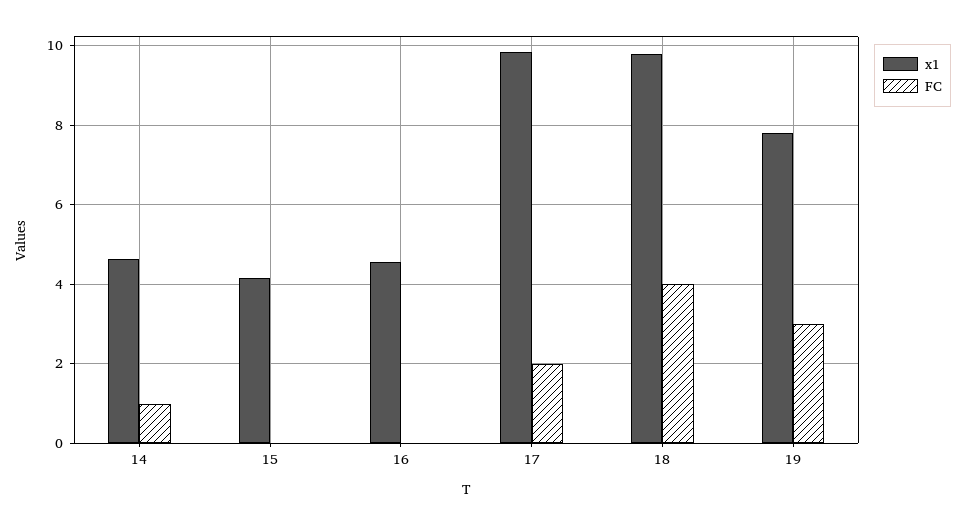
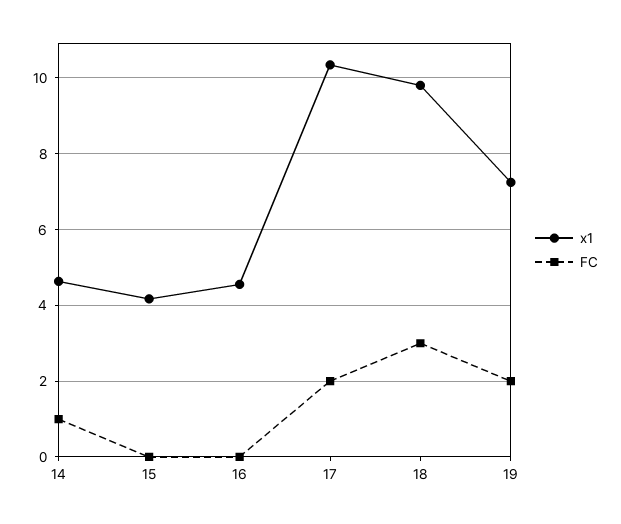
x1, 17: 9.8 -> 10.4
FC, 18: 4 -> 3
x1, 19: 7.8 -> 7.2
FC, 19: 3 -> 2

